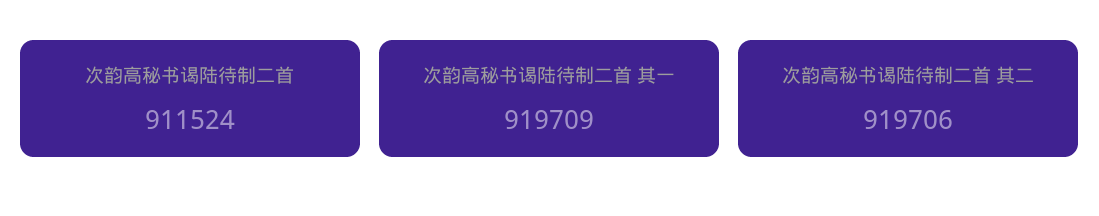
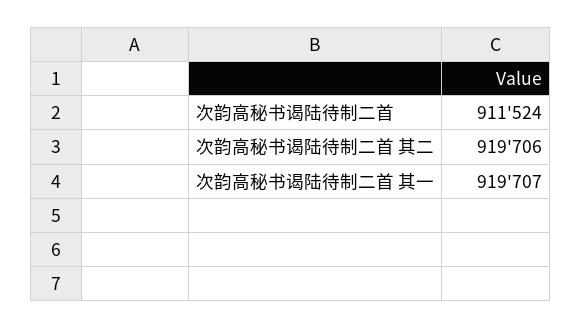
次韵高秘书谒陆待制二首 其一: 919709 -> 919707

